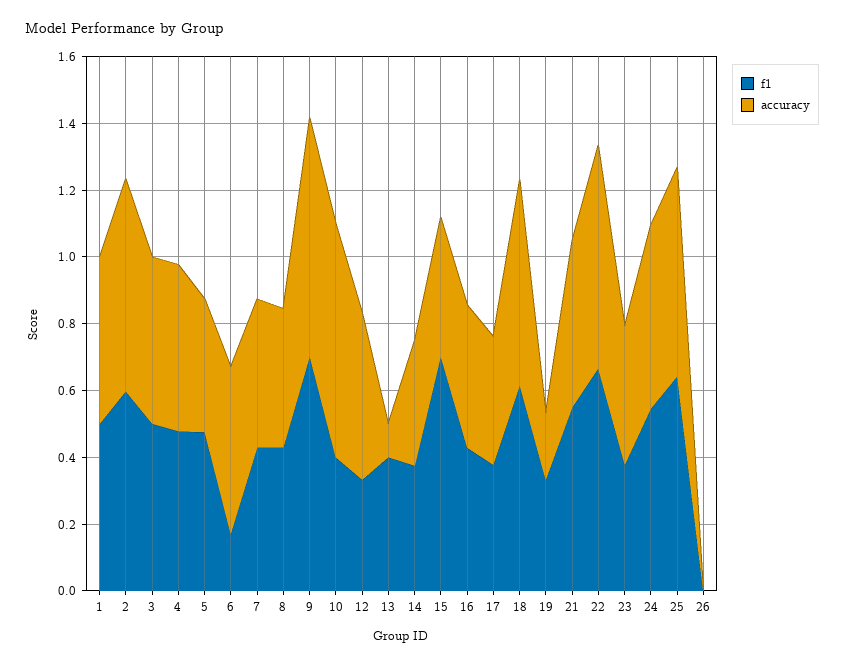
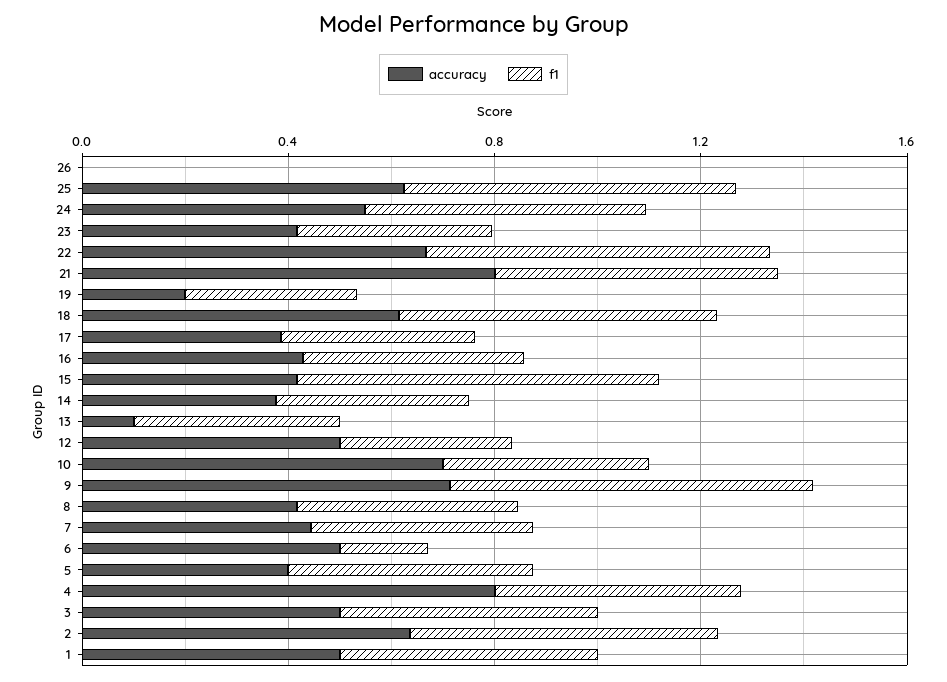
accuracy, 4: 0.5 -> 0.8
accuracy, 21: 0.5 -> 0.8

